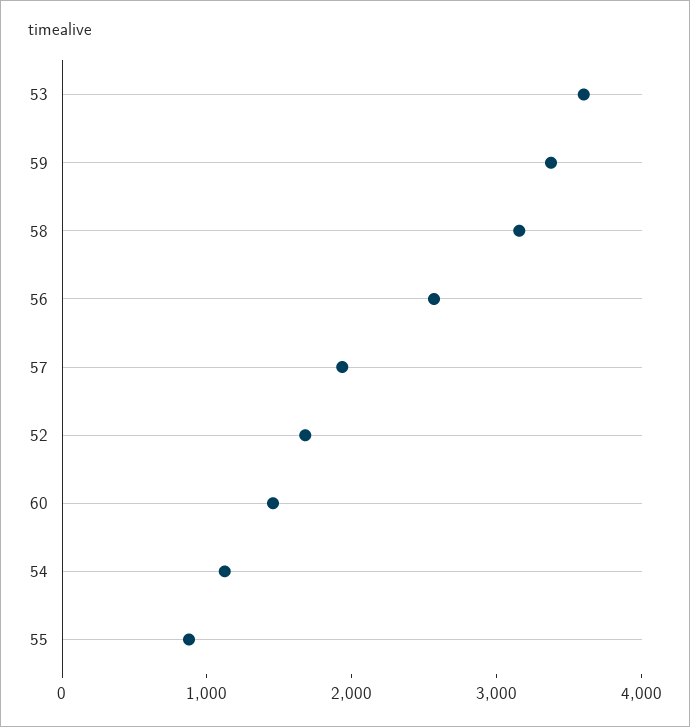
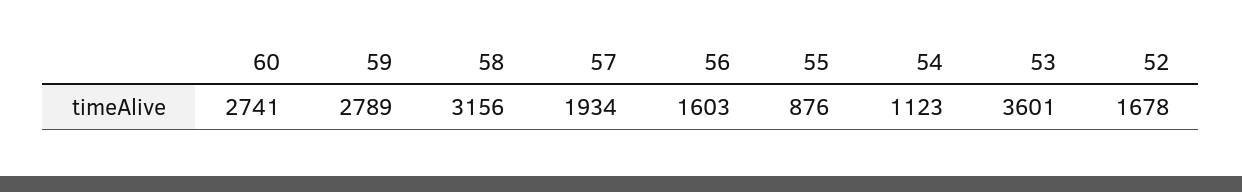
59: 3400 -> 2789
56: 2600 -> 1603
60: 1400 -> 2741

